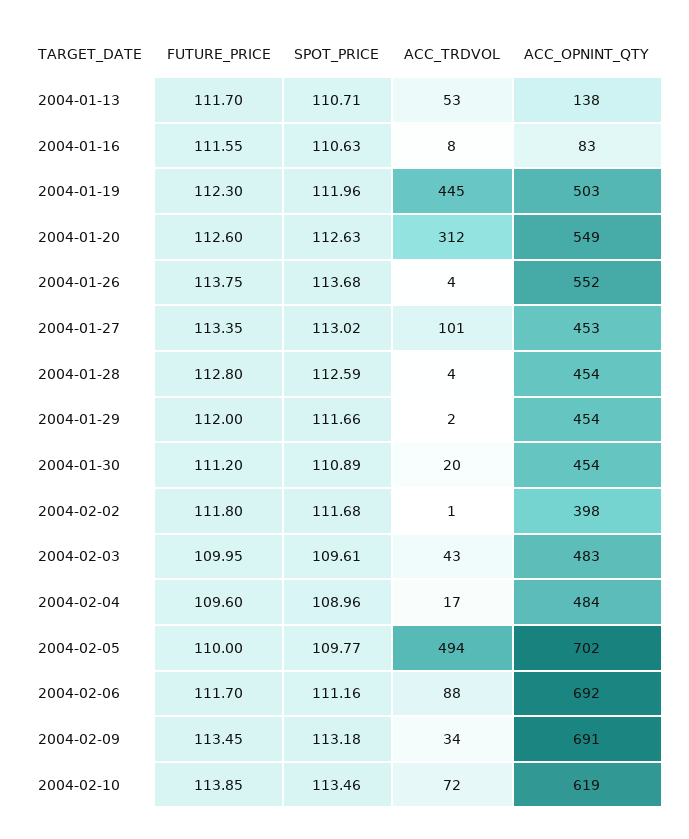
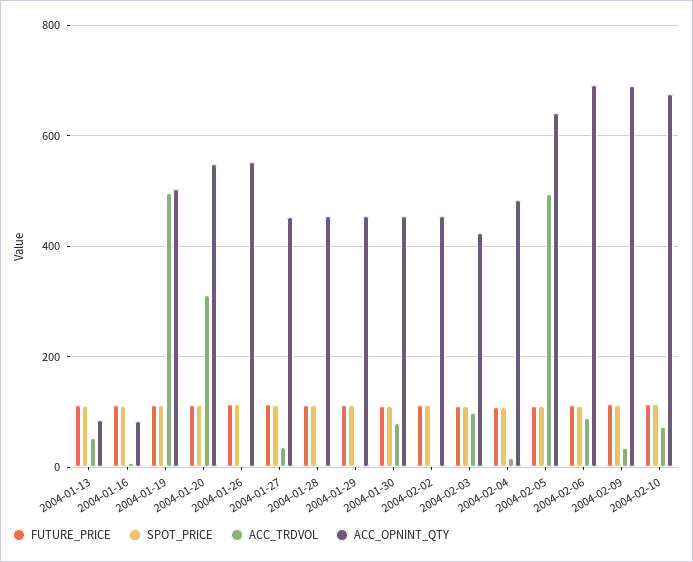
ACC_OPNINT_QTY, 2004-01-13: 138 -> 80
ACC_TRDVOL, 2004-01-19: 445 -> 500
ACC_TRDVOL, 2004-01-27: 101 -> 40
ACC_TRDVOL, 2004-01-30: 20 -> 80
ACC_OPNINT_QTY, 2004-02-02: 398 -> 460
ACC_TRDVOL, 2004-02-03: 43 -> 100
ACC_OPNINT_QTY, 2004-02-03: 483 -> 420
ACC_OPNINT_QTY, 2004-02-05: 702 -> 640
ACC_OPNINT_QTY, 2004-02-10: 619 -> 680

